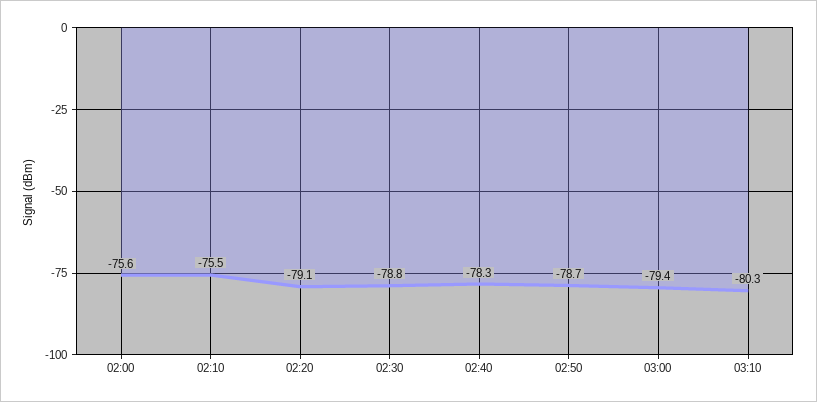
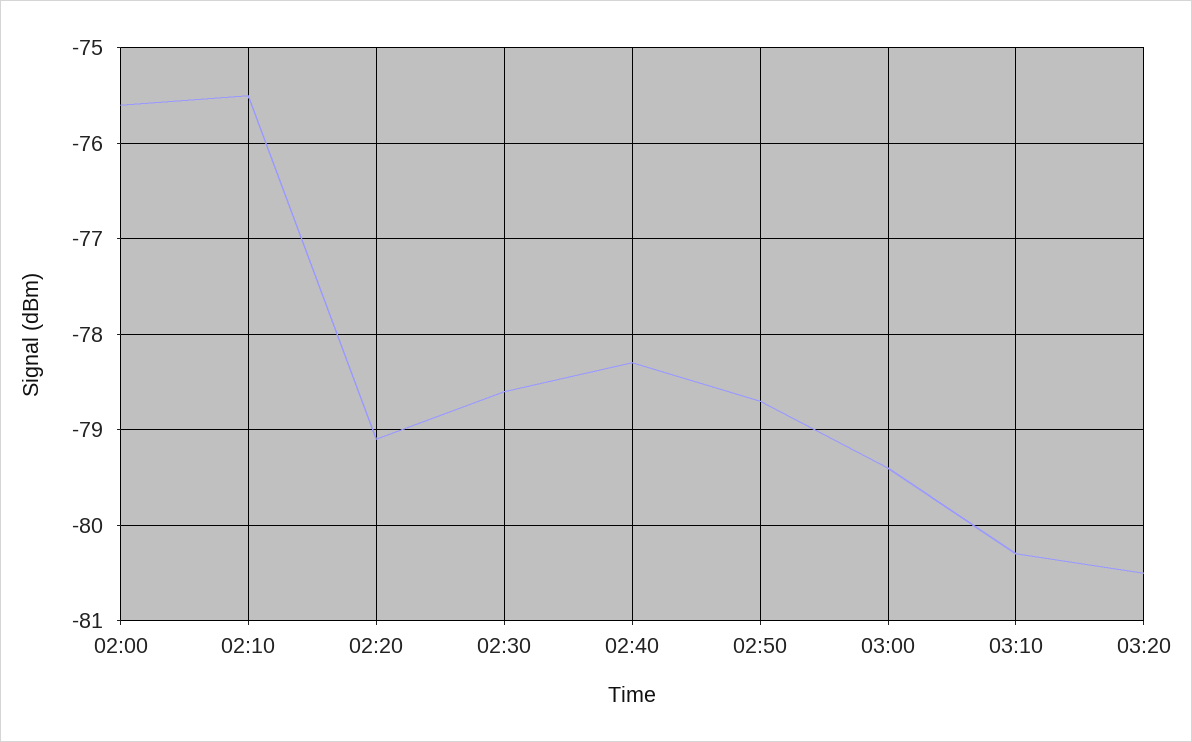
02:30: -78.8 -> -78.6
03:20: none -> -80.5

